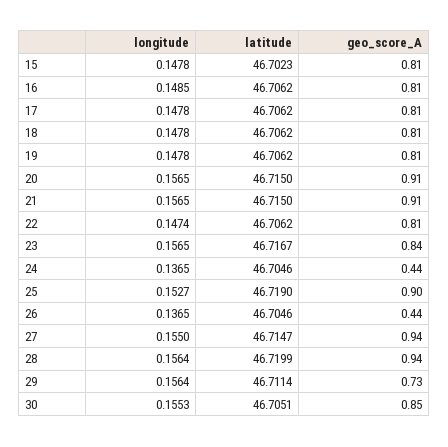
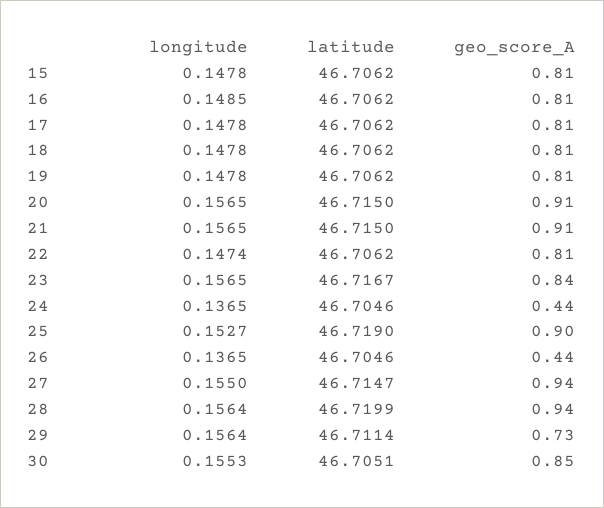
latitude, 15: 46.7023 -> 46.7062

